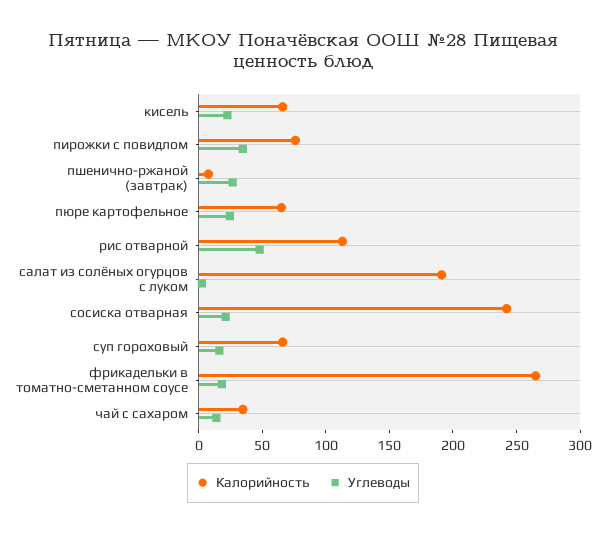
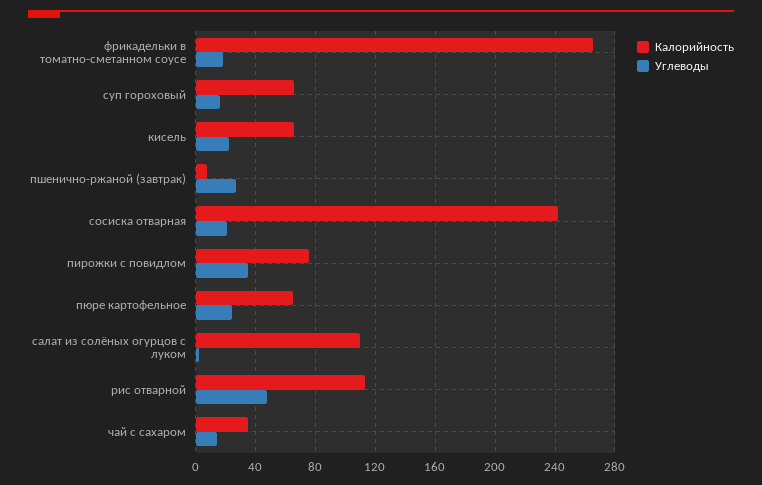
Калорийность, салат из солёных огурцов с луком: 190 -> 110

